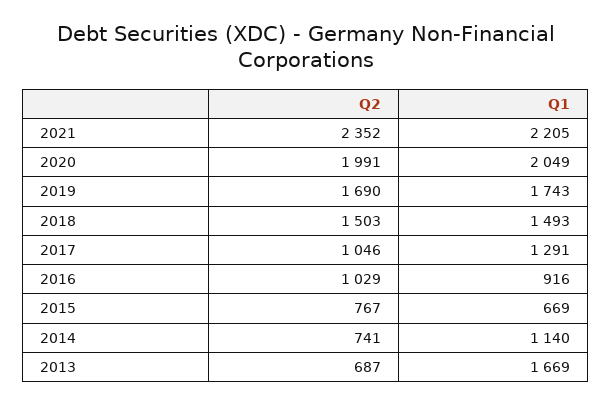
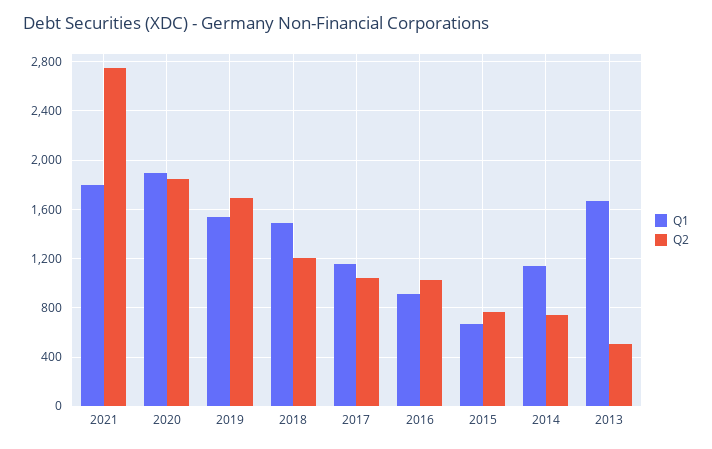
Q2, 2021: 2352 -> 2750
Q1, 2021: 2205 -> 1800
Q2, 2020: 1991 -> 1850
Q1, 2020: 2049 -> 1900
Q1, 2019: 1743 -> 1550
Q2, 2018: 1503 -> 1200
Q1, 2017: 1291 -> 1150
Q2, 2013: 687 -> 500

